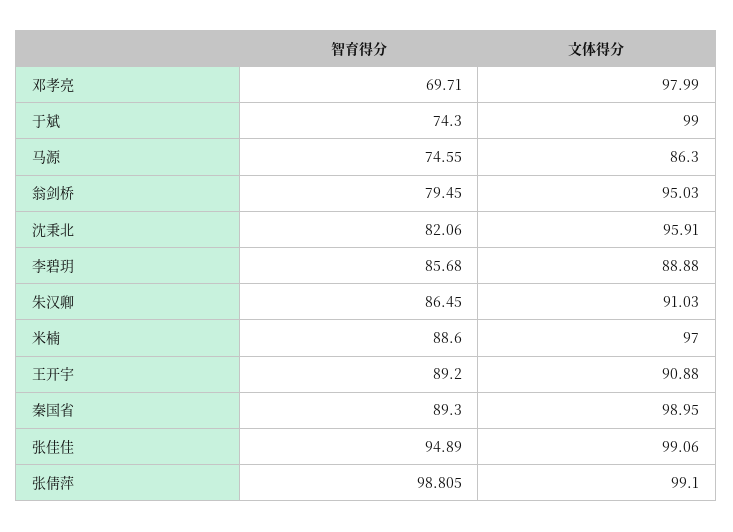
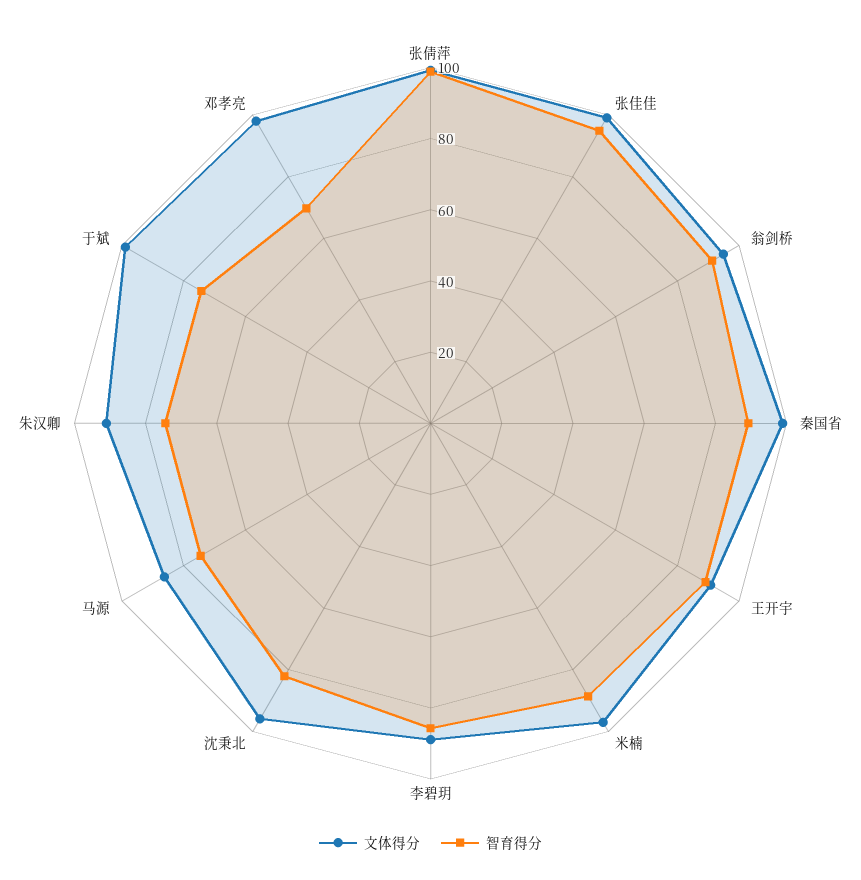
智育得分, 翁剑桥: 79.45 -> 90
智育得分, 朱汉卿: 86.45 -> 75

